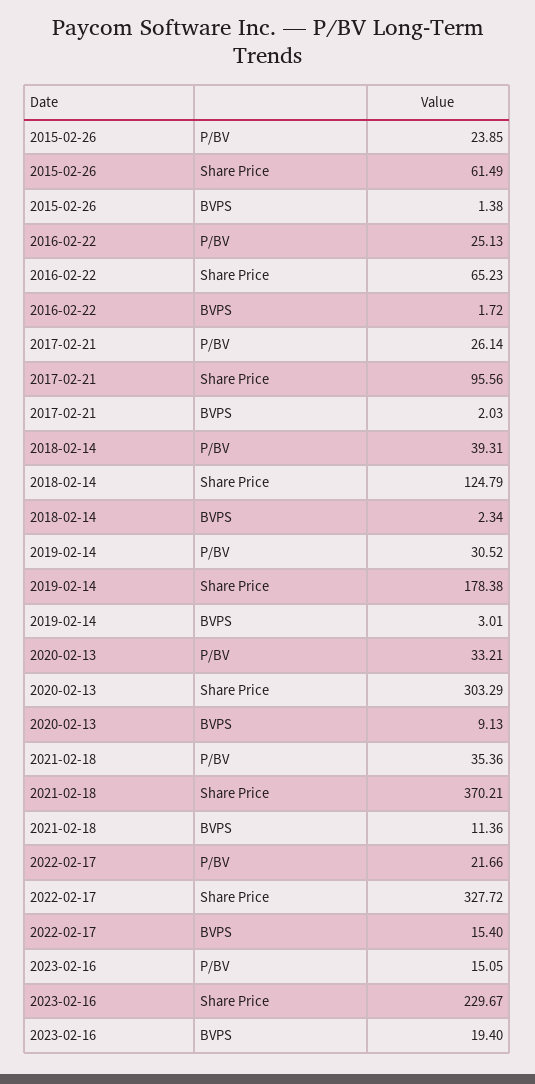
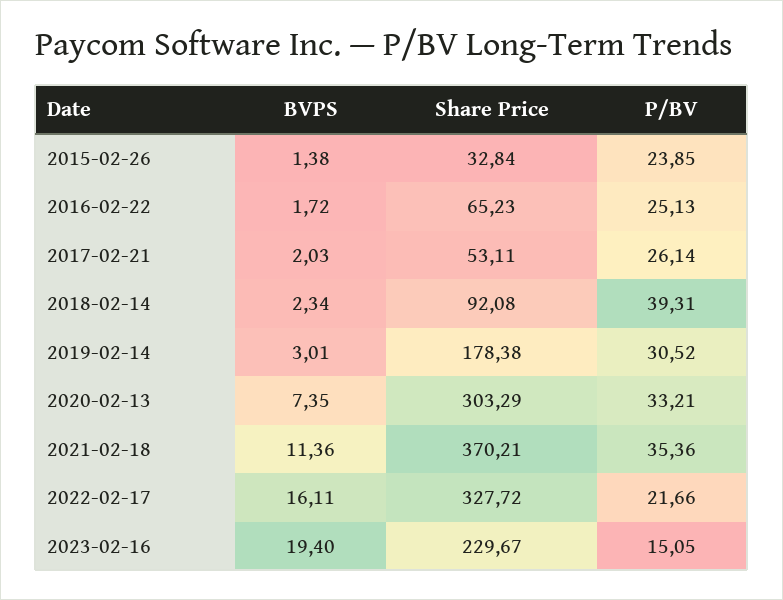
2015-02-26, Share Price: 61.49 -> 32.84
2017-02-21, Share Price: 95.56 -> 53.11
2018-02-14, Share Price: 124.79 -> 92.08
2020-02-13, BVPS: 9.13 -> 7.35
2022-02-17, BVPS: 15.4 -> 16.11

